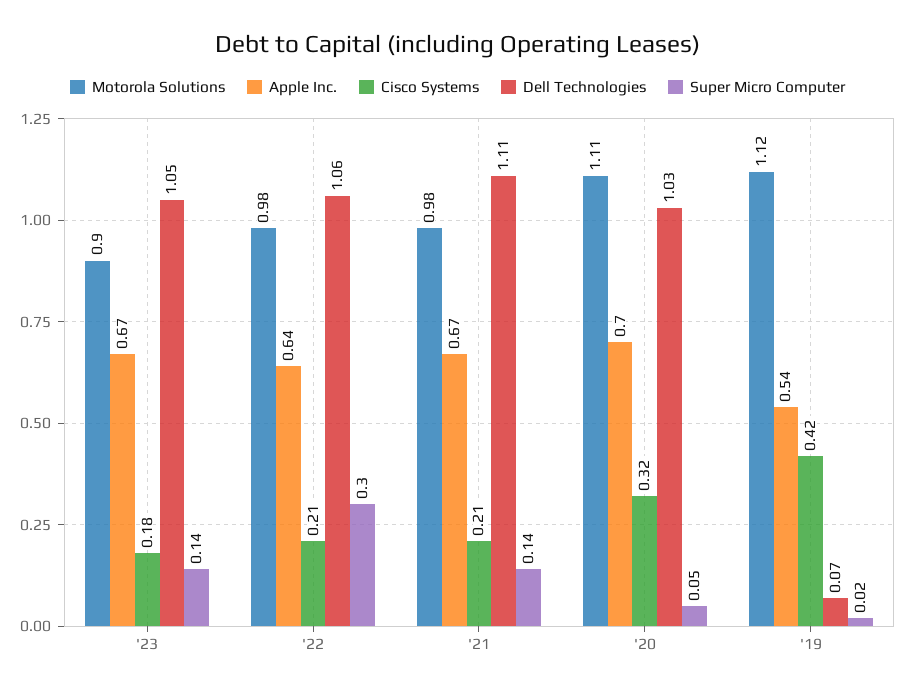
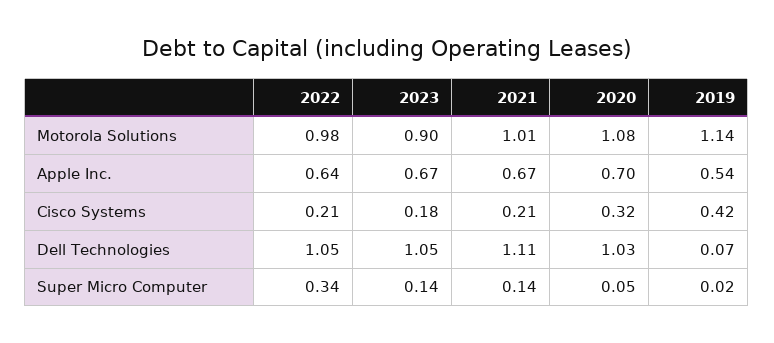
Dell Technologies, '22: 1.06 -> 1.05
Super Micro Computer, '22: 0.3 -> 0.34
Motorola Solutions, '21: 0.98 -> 1.01
Motorola Solutions, '20: 1.11 -> 1.08
Motorola Solutions, '19: 1.12 -> 1.14

